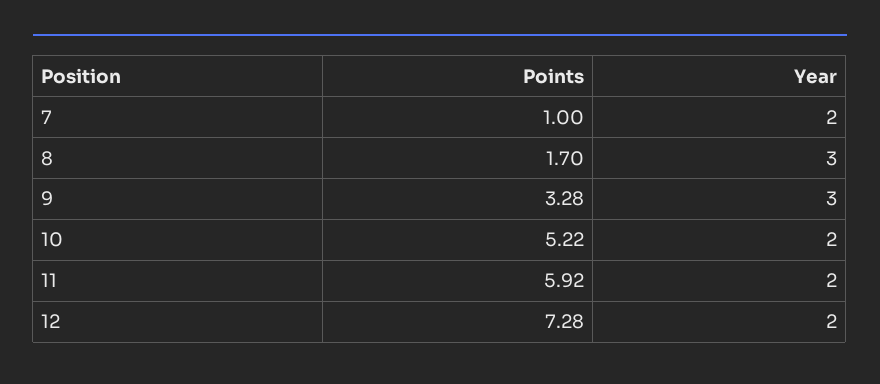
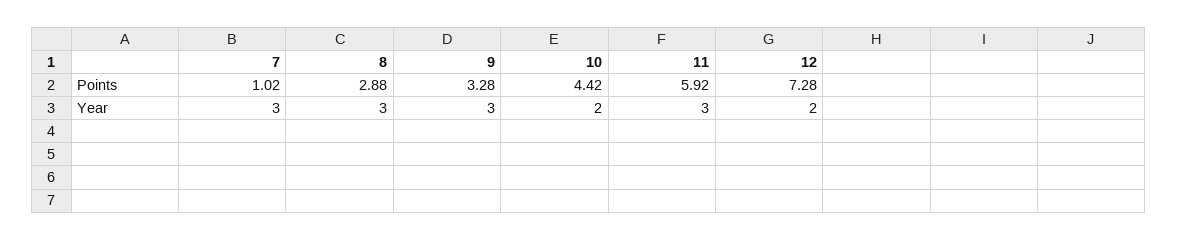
Points, 7: 1 -> 1.02
Year, 7: 2 -> 3
Points, 8: 1.7 -> 2.88
Points, 10: 5.22 -> 4.42
Year, 11: 2 -> 3

